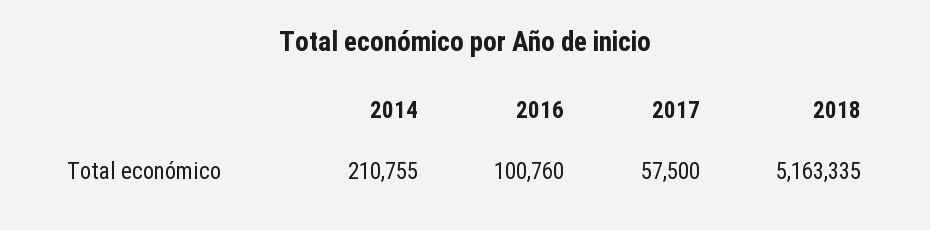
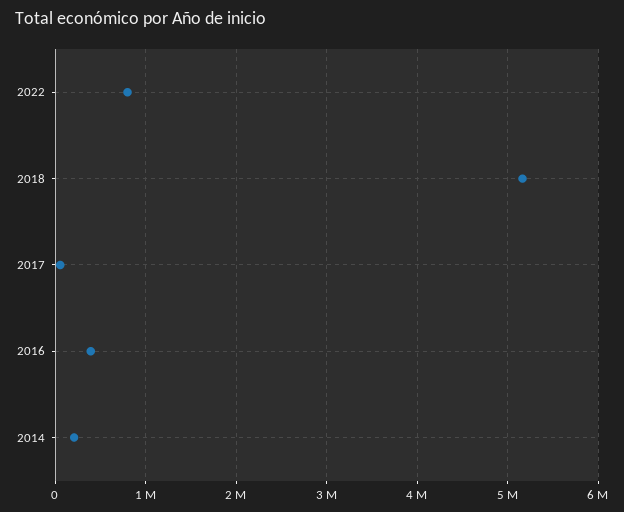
2016: 100760 -> 400000
2022: none -> 800000

